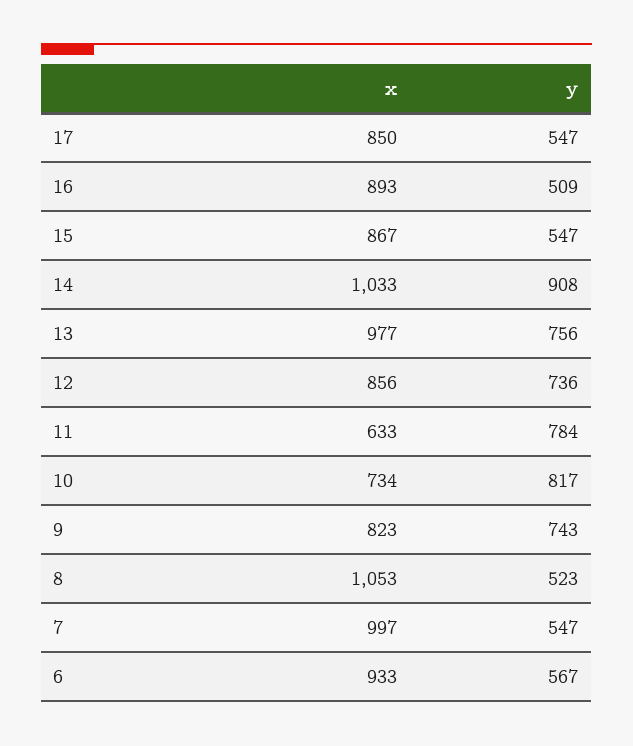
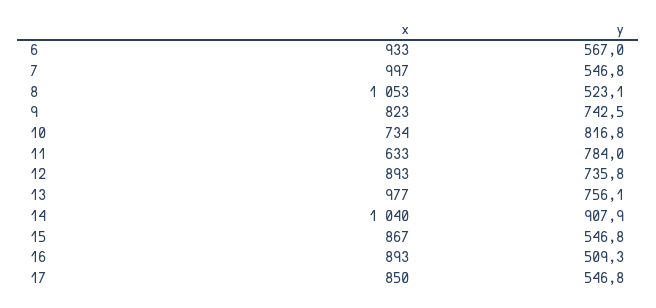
x, 14: 1033 -> 1040
x, 12: 856 -> 893

